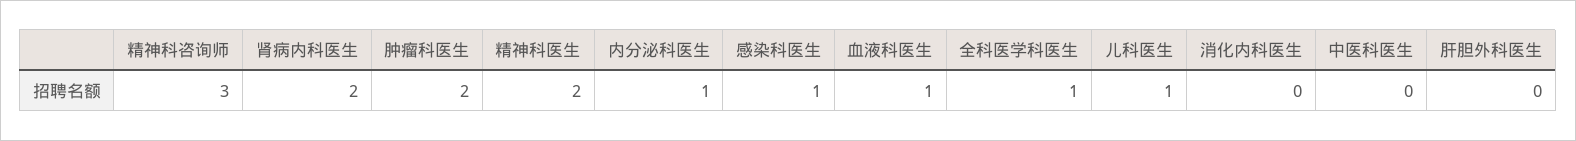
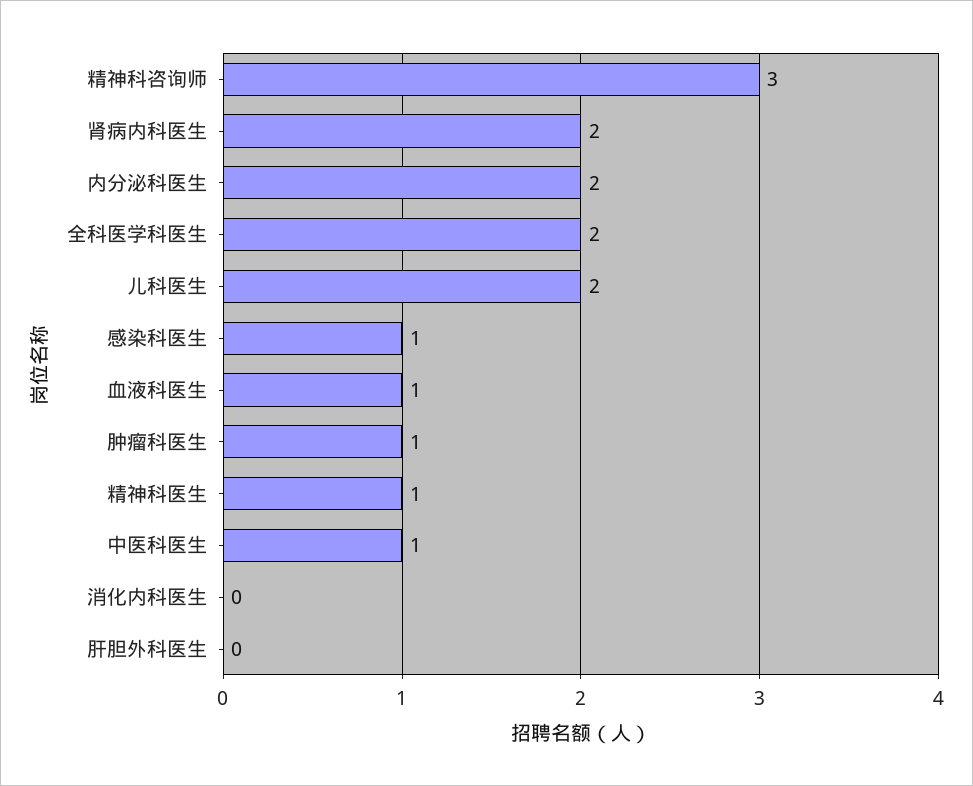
肿瘤科医生: 2 -> 1
精神科医生: 2 -> 1
内分泌科医生: 1 -> 2
全科医学科医生: 1 -> 2
儿科医生: 1 -> 2
中医科医生: 0 -> 1

